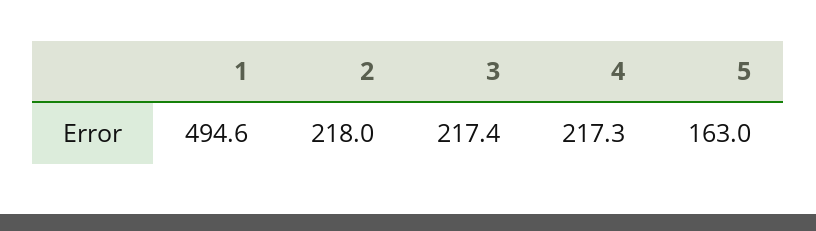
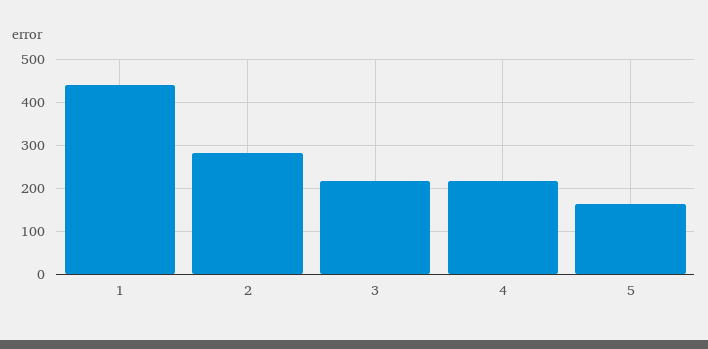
1: 494.6 -> 440
2: 218 -> 280

